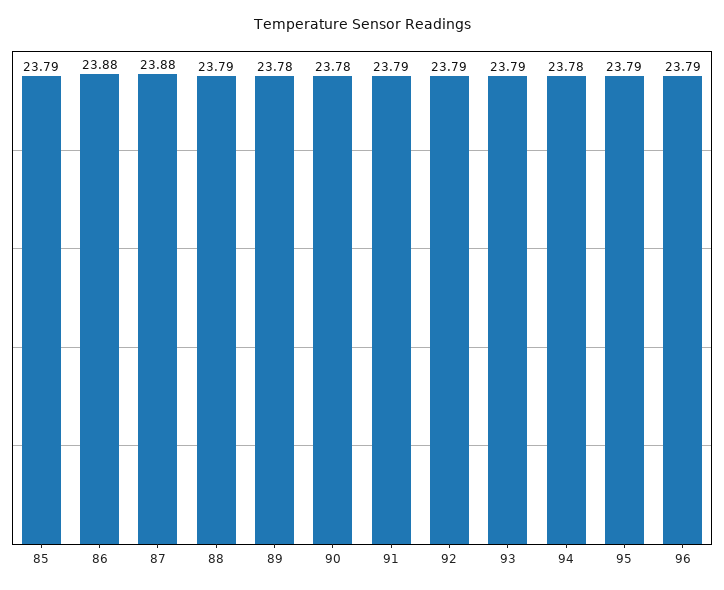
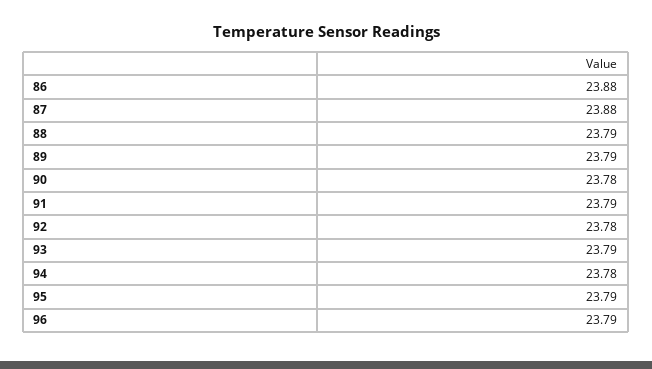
85: 23.79 -> none
89: 23.78 -> 23.79
92: 23.79 -> 23.78

